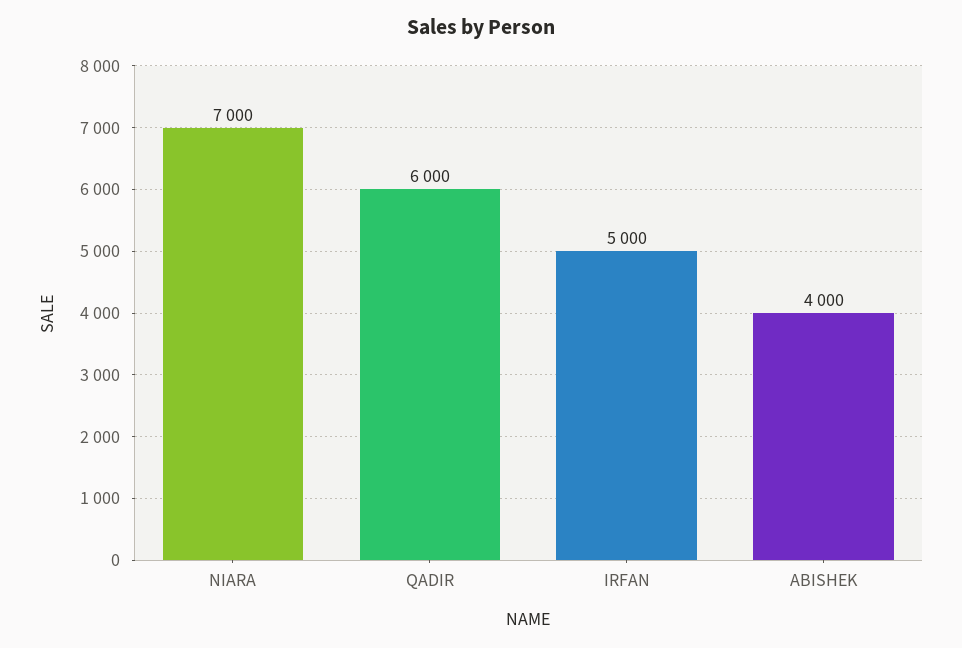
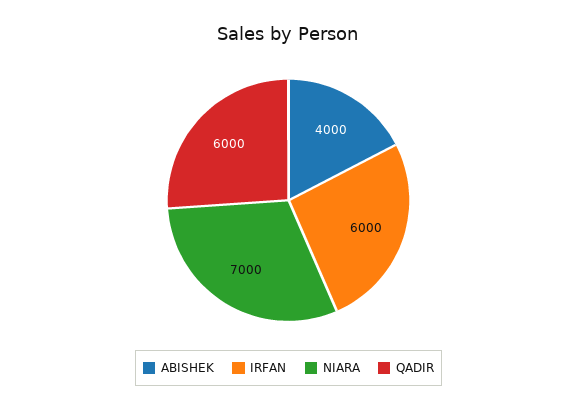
IRFAN: 5000 -> 6000

